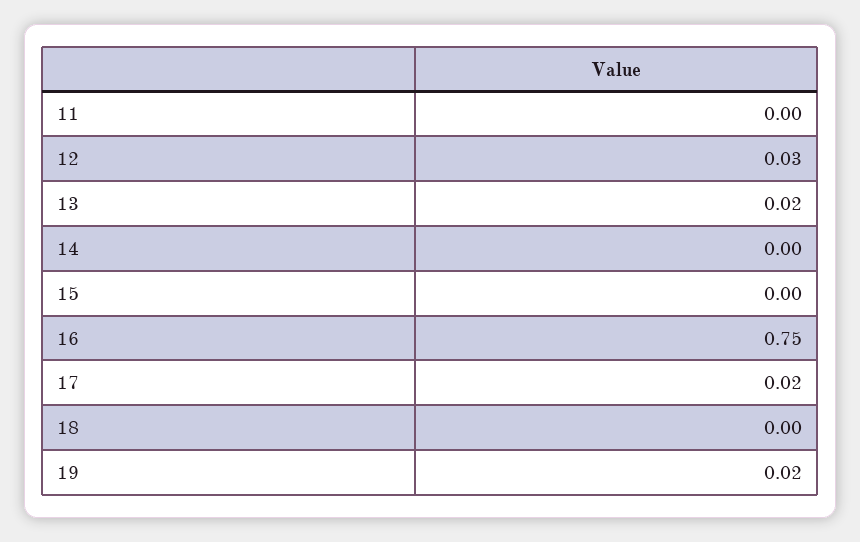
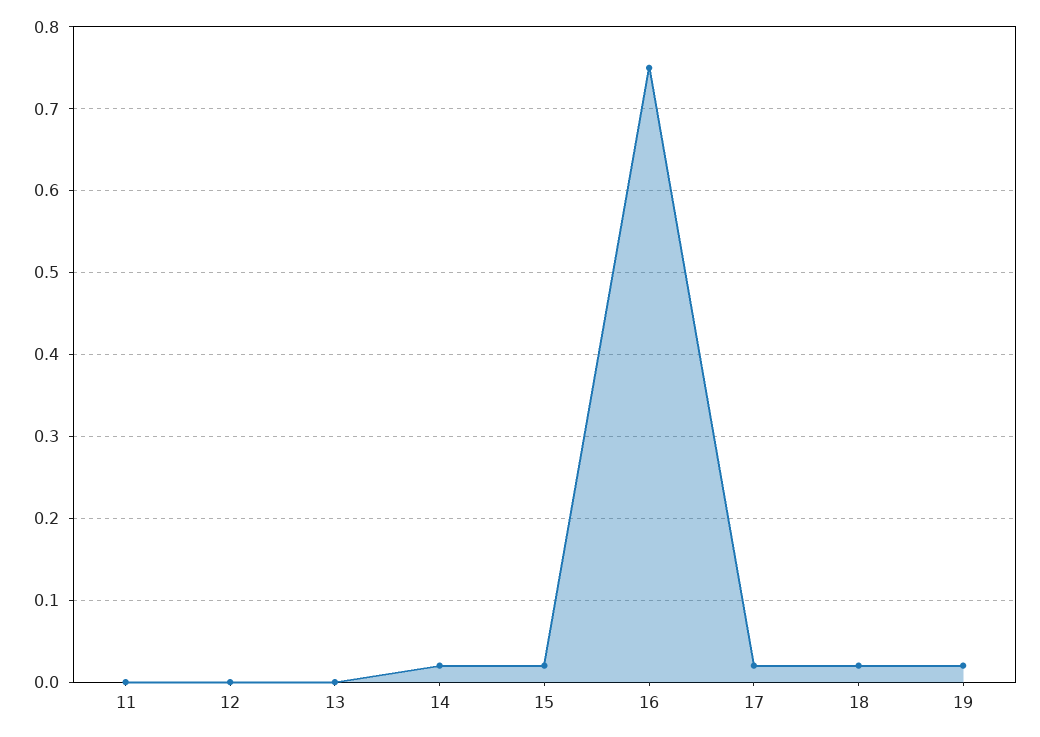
12: 0.03 -> 0
13: 0.02 -> 0
14: 0 -> 0.02
15: 0 -> 0.02
18: 0 -> 0.02

